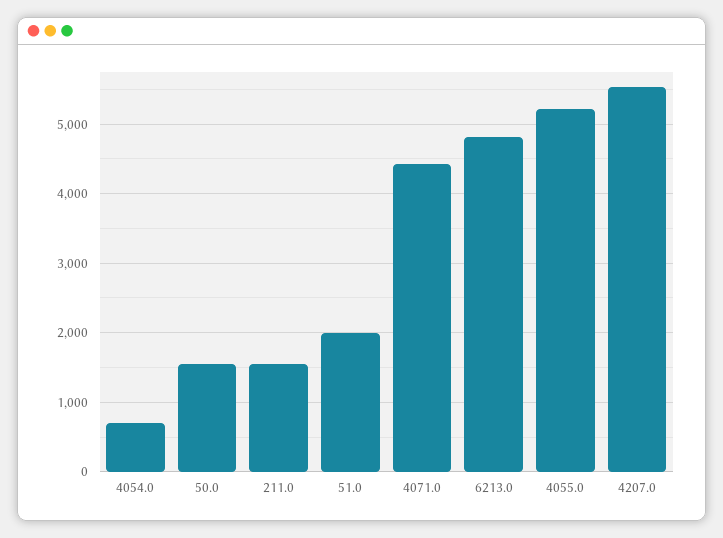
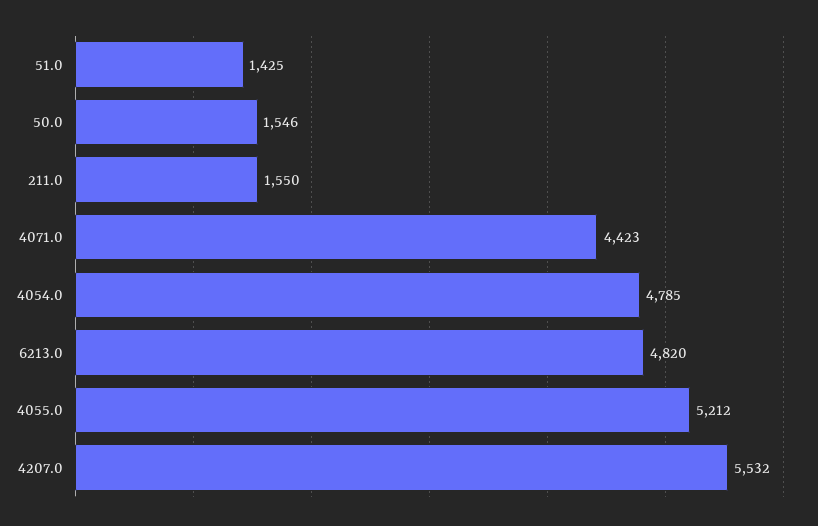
4054.0: 700 -> 4785
51.0: 2000 -> 1425

